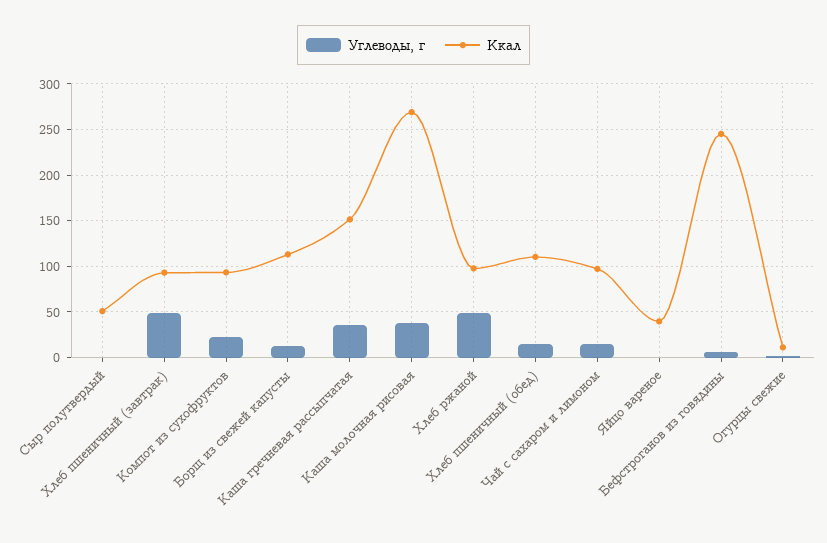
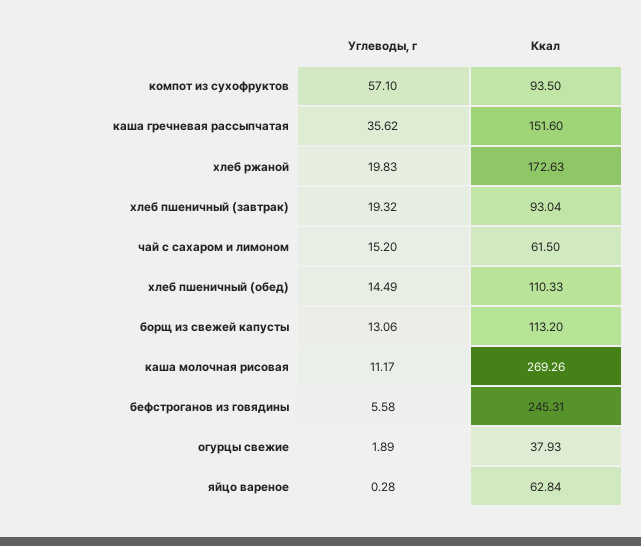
Углеводы, г, Сыр полутвердый: 0 -> none
Ккал, Сыр полутвердый: 50 -> none
Углеводы, г, Хлеб пшеничный (завтрак): 50 -> 19.32
Углеводы, г, Компот из сухофруктов: 20 -> 57.1
Углеводы, г, Каша молочная рисовая: 40 -> 11.17
Углеводы, г, Хлеб ржаной: 50 -> 19.83
Ккал, Хлеб ржаной: 100 -> 172.63
Ккал, Чай с сахаром и лимоном: 100 -> 61.5
Ккал, Яйцо вареное: 40 -> 62.84
Ккал, Огурцы свежие: 10 -> 37.93

